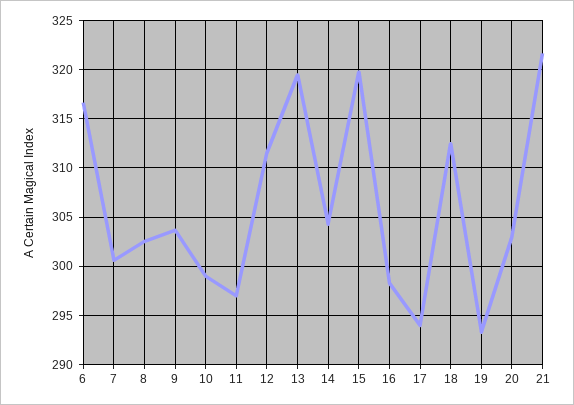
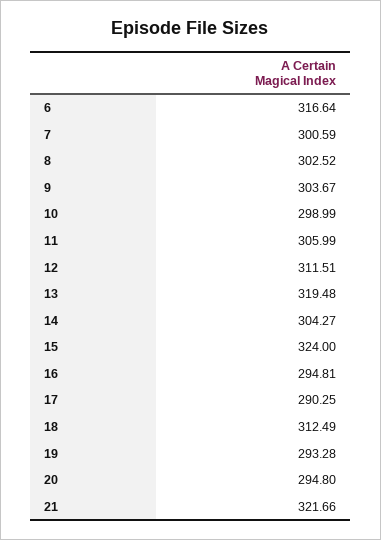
11: 297 -> 305.99
15: 320 -> 324
16: 298 -> 294.81
17: 294 -> 290.25
20: 303 -> 294.8

